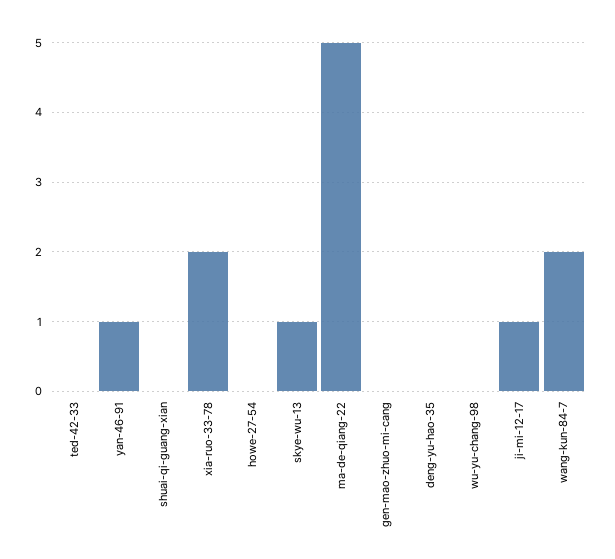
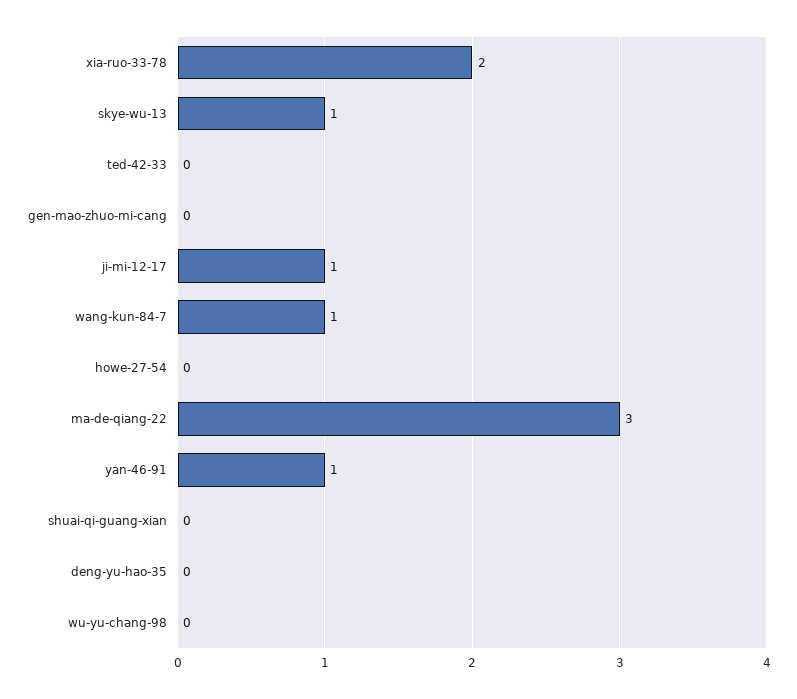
ma-de-qiang-22: 5 -> 3
wang-kun-84-7: 2 -> 1

